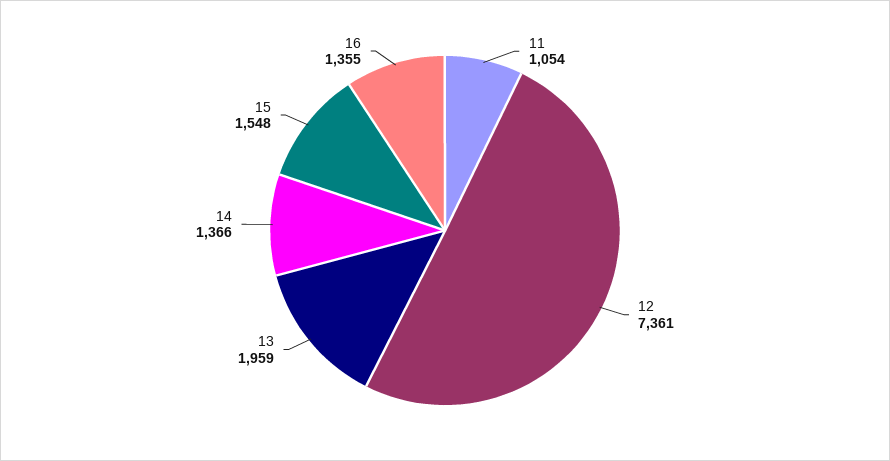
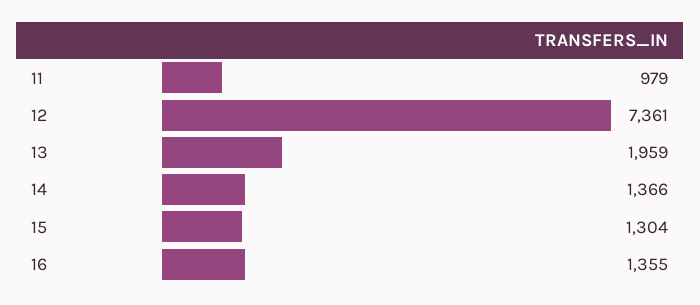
11: 1054 -> 979
15: 1548 -> 1304

